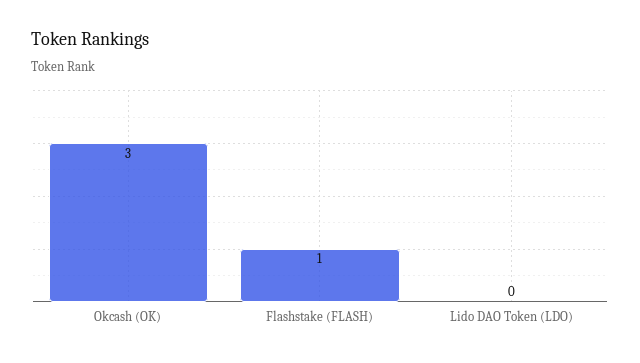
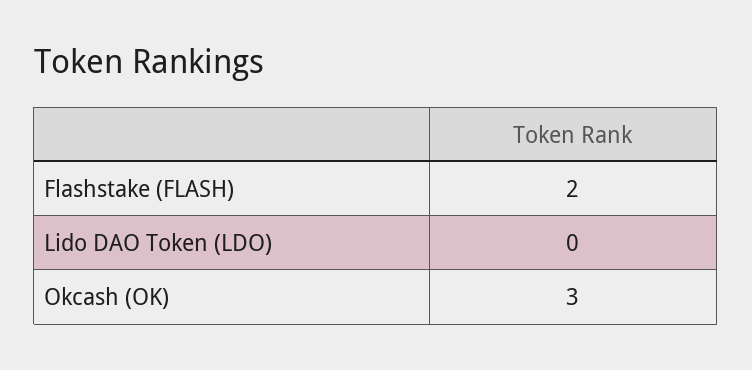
Flashstake (FLASH): 1 -> 2

